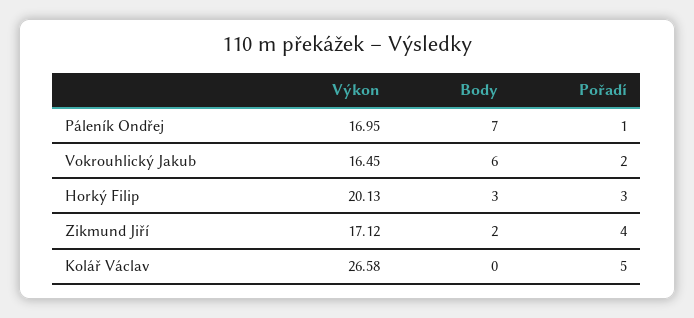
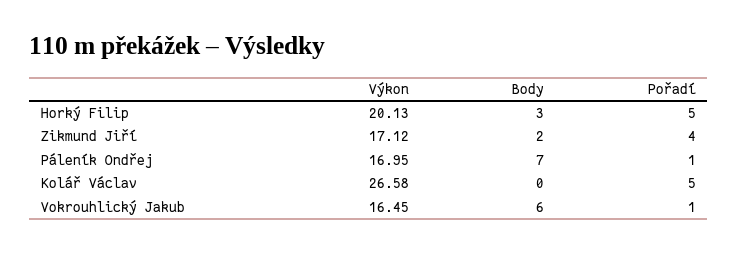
Pořadí, Vokrouhlický Jakub: 2 -> 1
Pořadí, Horký Filip: 3 -> 5

